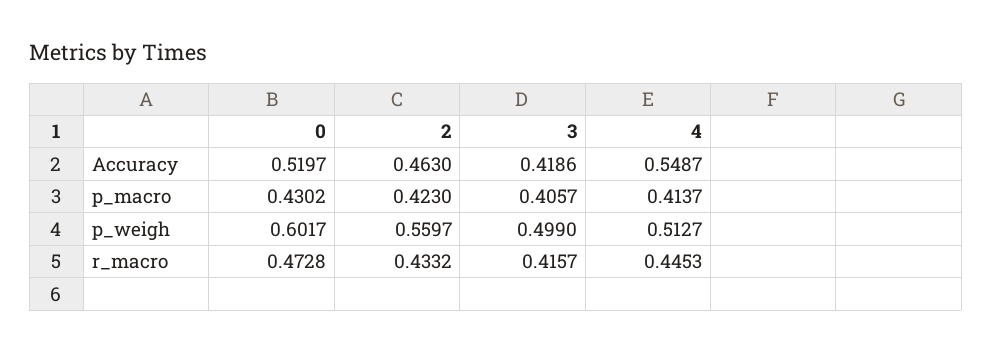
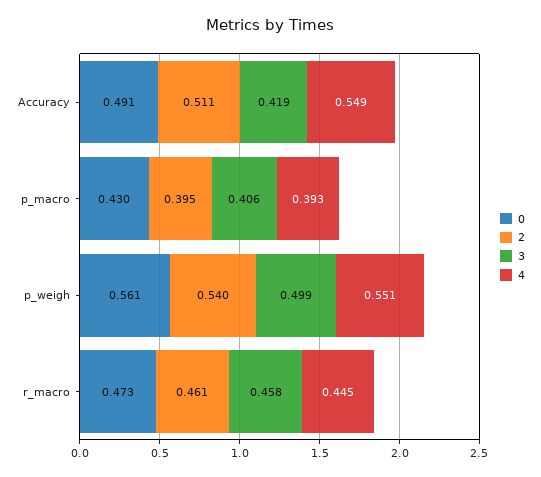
0, Accuracy: 0.5197 -> 0.491
2, Accuracy: 0.463 -> 0.511
2, p_macro: 0.423 -> 0.395
4, p_macro: 0.4137 -> 0.393
0, p_weigh: 0.6017 -> 0.561
2, p_weigh: 0.5597 -> 0.54
4, p_weigh: 0.5127 -> 0.551
2, r_macro: 0.4332 -> 0.461
3, r_macro: 0.4157 -> 0.458

